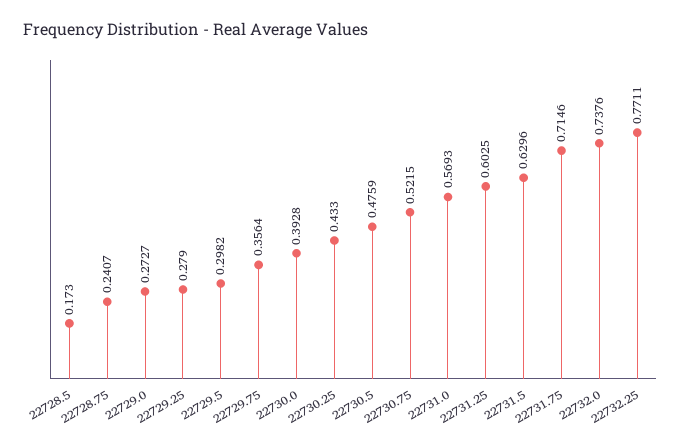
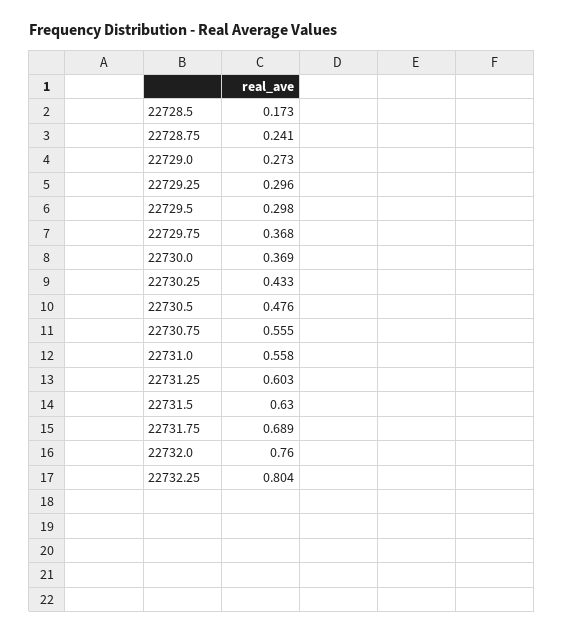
22729.25: 0.279 -> 0.296
22729.75: 0.3564 -> 0.368
22730.0: 0.3928 -> 0.369
22730.75: 0.5215 -> 0.555
22731.0: 0.5693 -> 0.558
22731.75: 0.7146 -> 0.689
22732.0: 0.7376 -> 0.76
22732.25: 0.7711 -> 0.804

